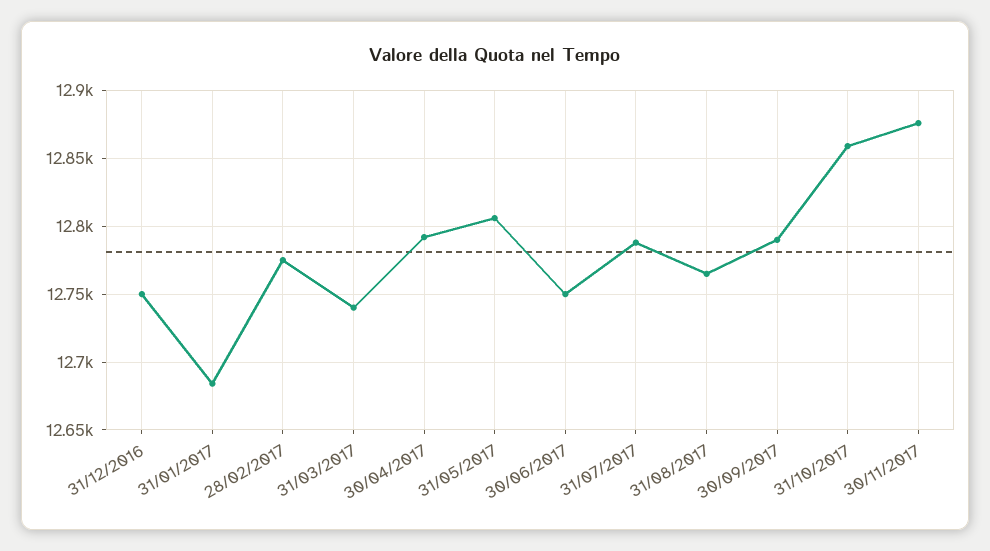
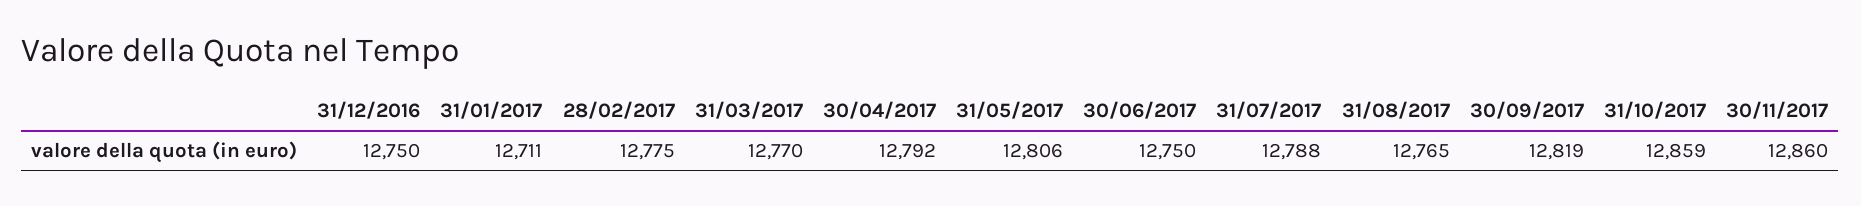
31/01/2017: 12685 -> 12711
31/03/2017: 12740 -> 12770
30/09/2017: 12790 -> 12819
30/11/2017: 12875 -> 12860

